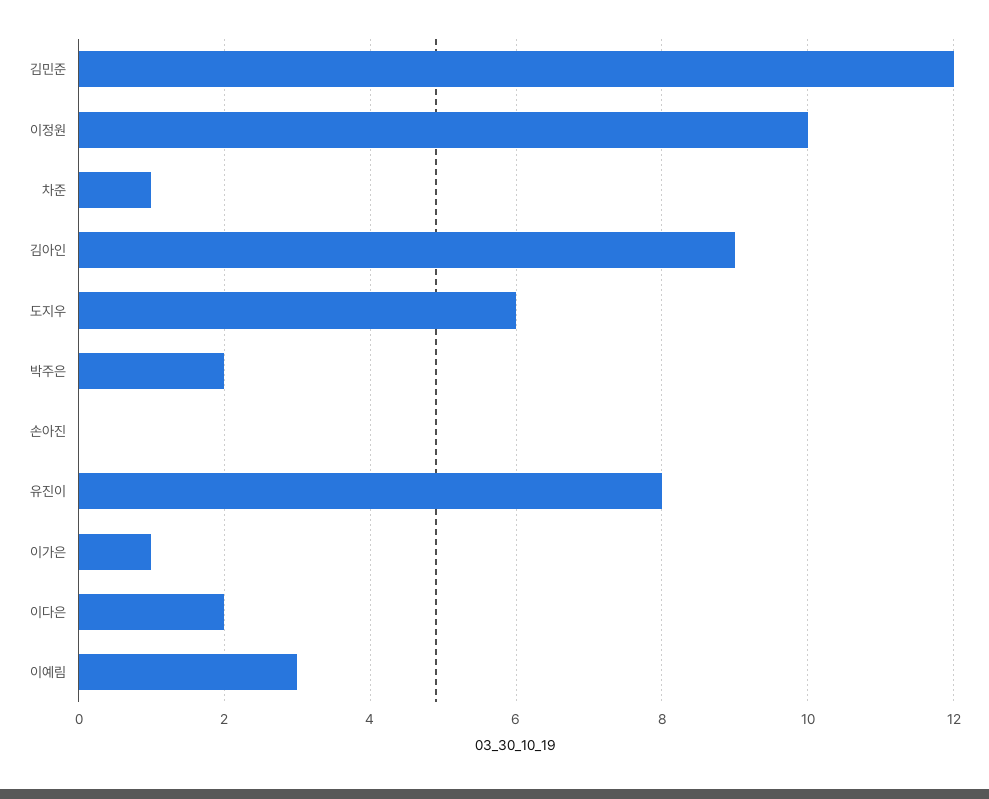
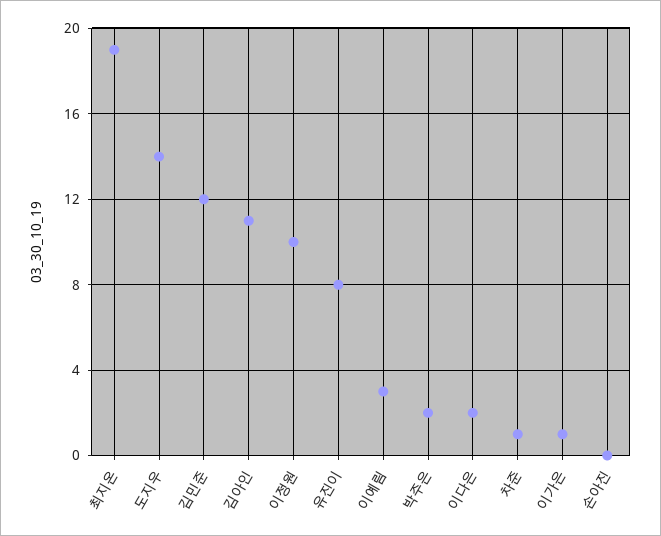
김아인: 9 -> 11
도지우: 6 -> 14
최지온: none -> 19

